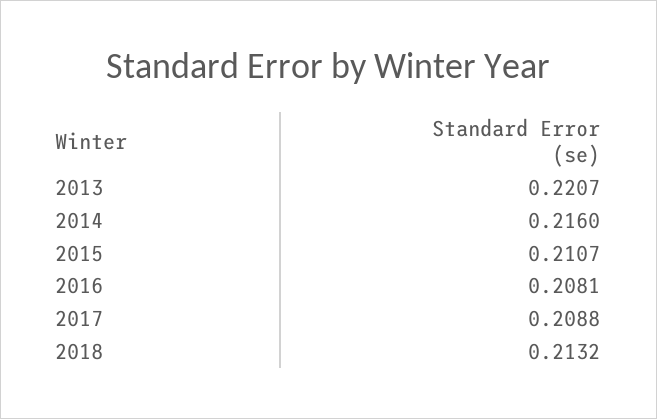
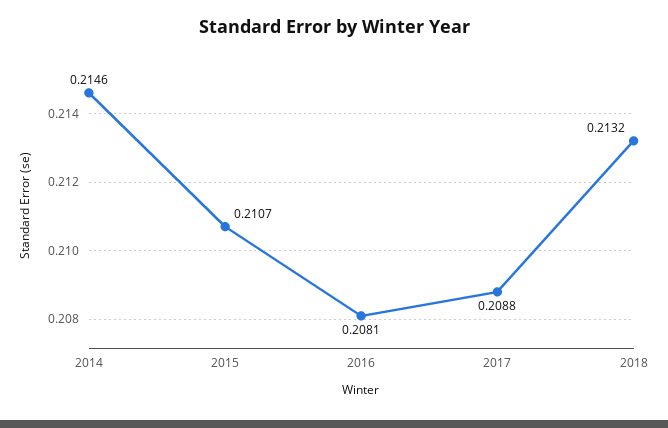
2013: 0.2207 -> none
2014: 0.216 -> 0.2146

